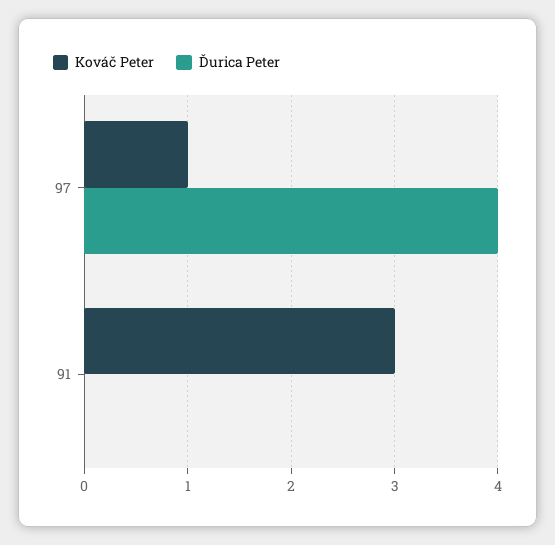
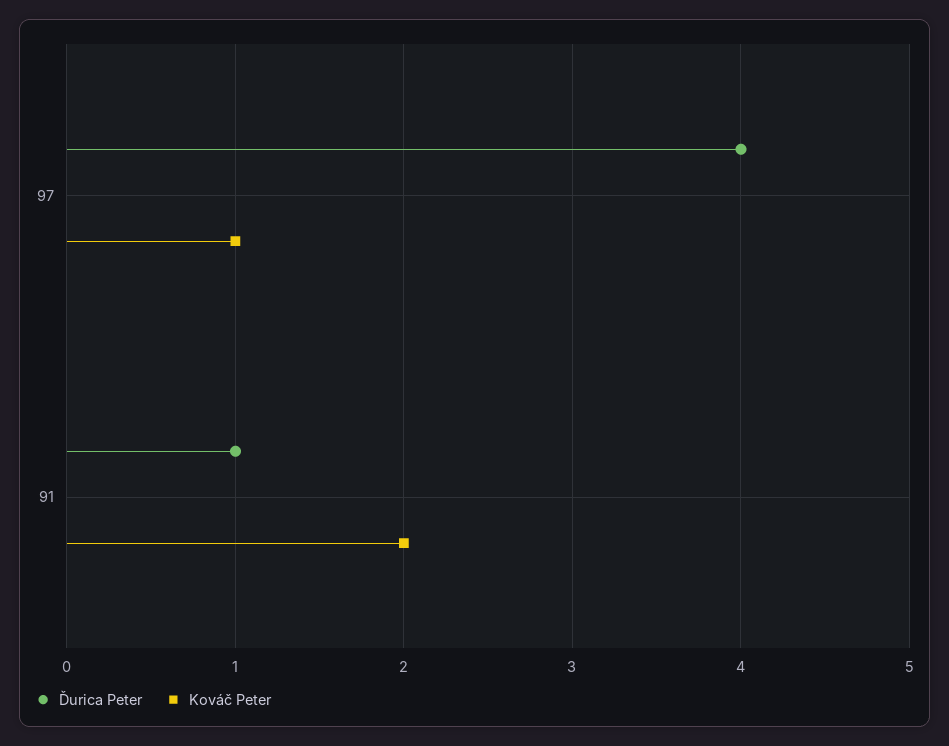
Kováč Peter, 91: 3 -> 2
Ďurica Peter, 91: 0 -> 1

